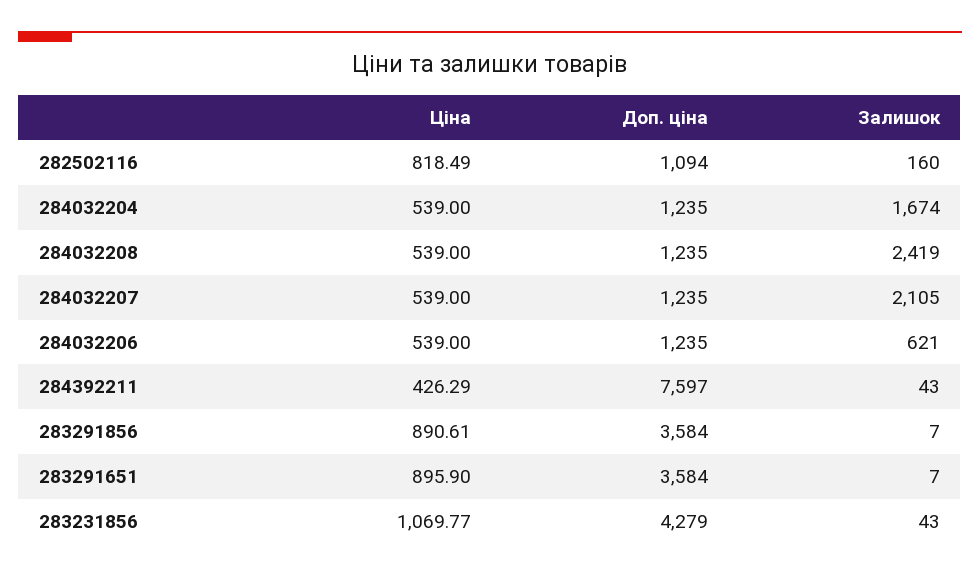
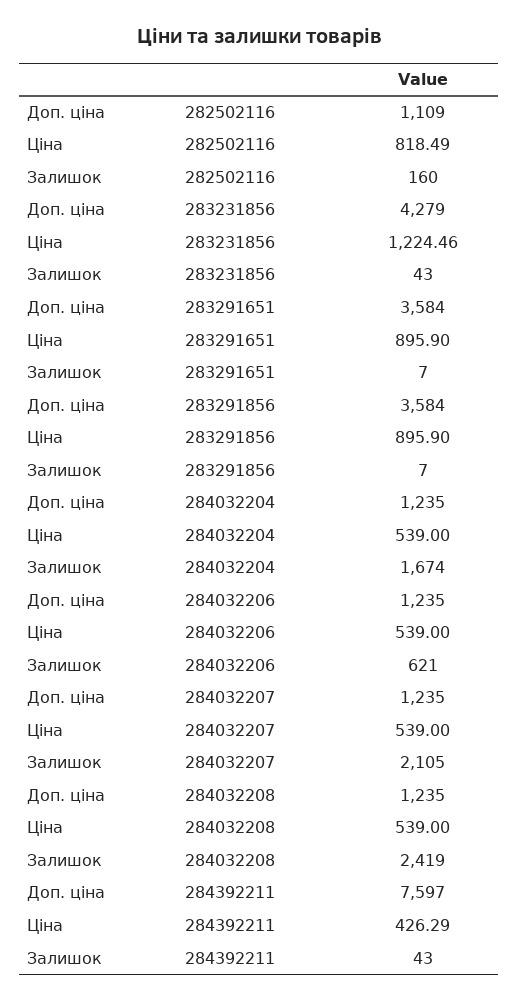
Доп. ціна, 282502116: 1094 -> 1109
Ціна, 283291856: 890.61 -> 895.9
Ціна, 283231856: 1069.77 -> 1224.46

